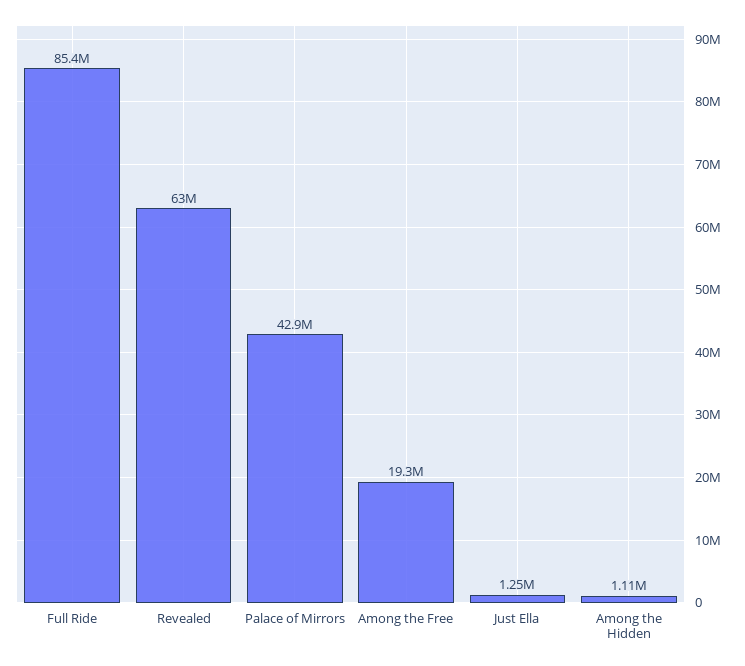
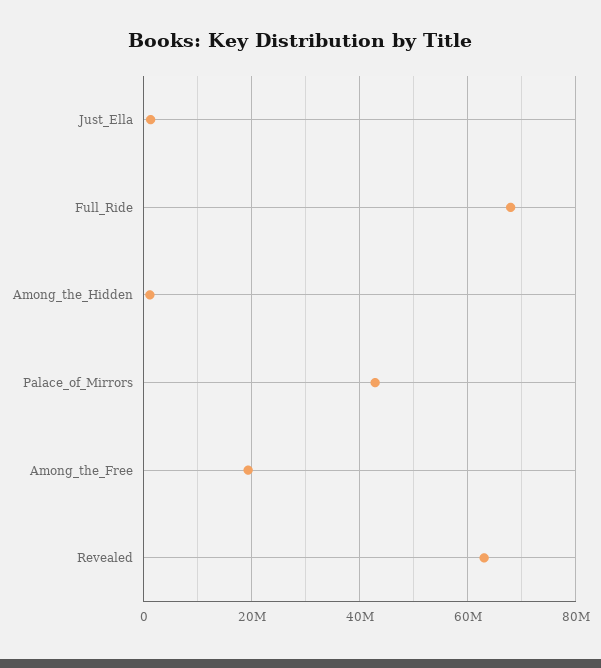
Full Ride: 85400000 -> 68000000

